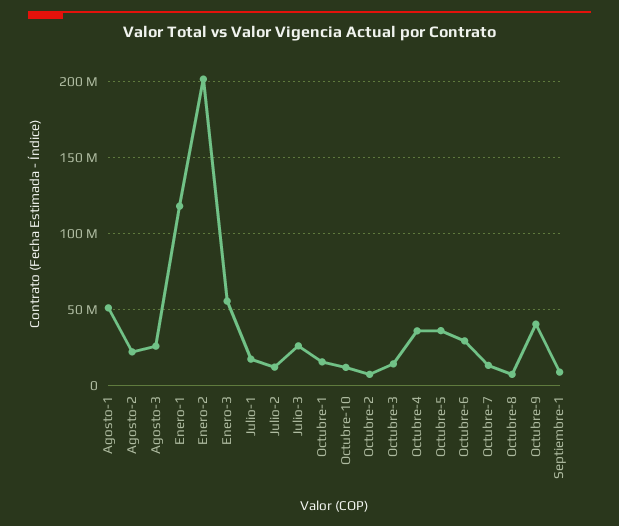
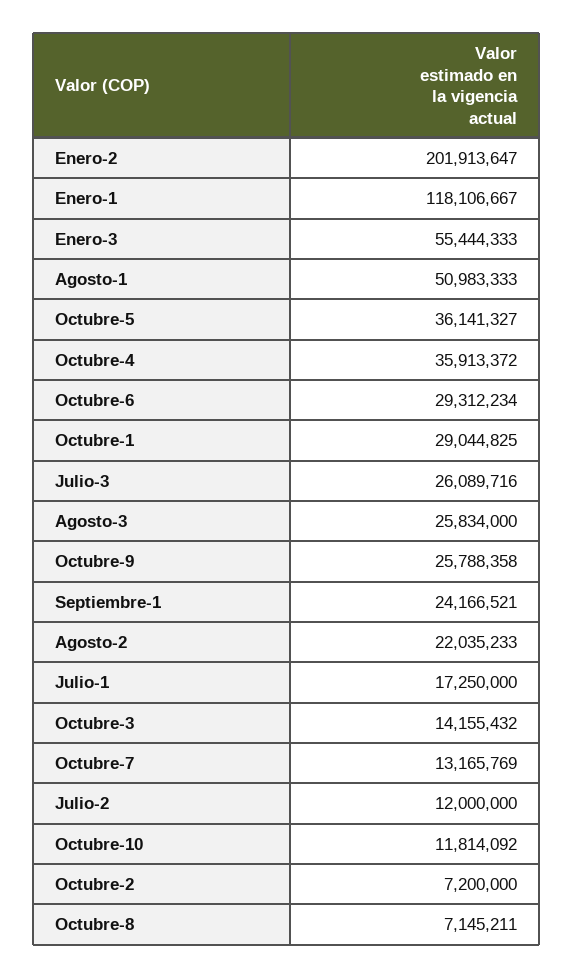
Octubre-1: 15000000 -> 29044825
Octubre-9: 40000000 -> 25788358
Septiembre-1: 10000000 -> 24166521

